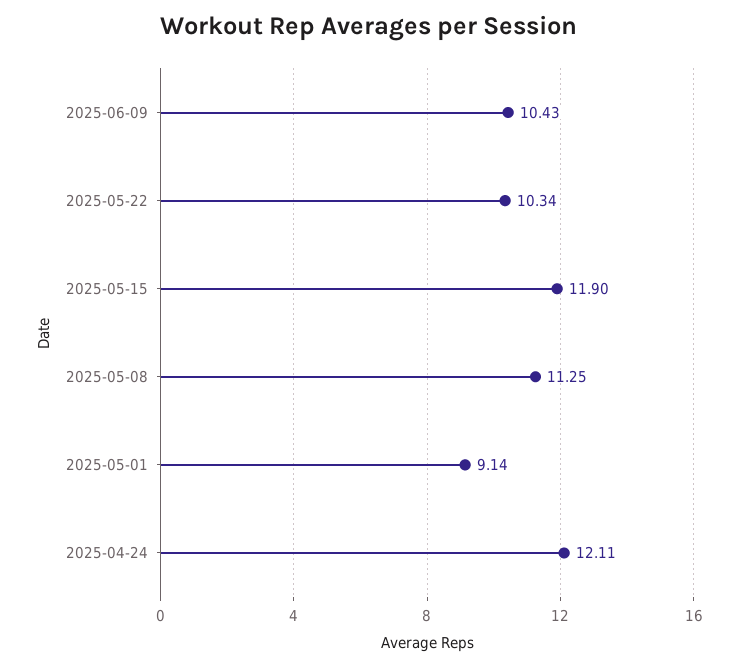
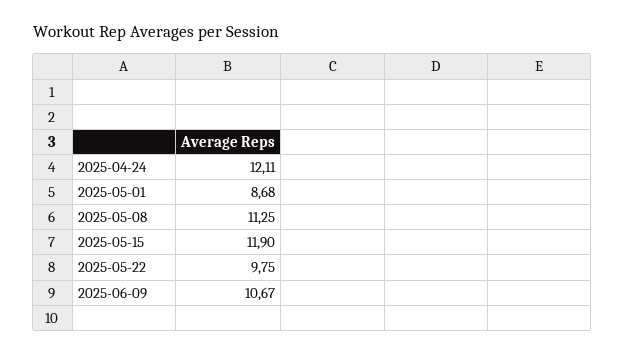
2025-06-09: 10.43 -> 10.67
2025-05-22: 10.34 -> 9.75
2025-05-01: 9.14 -> 8.68

